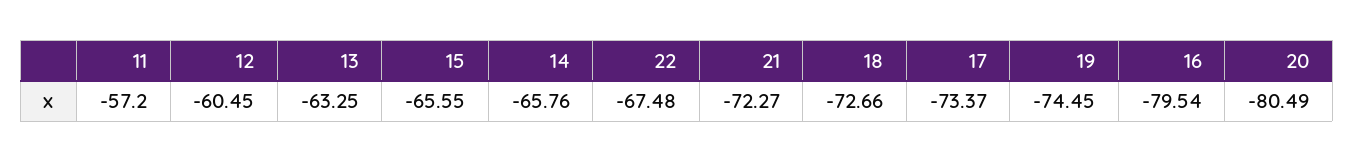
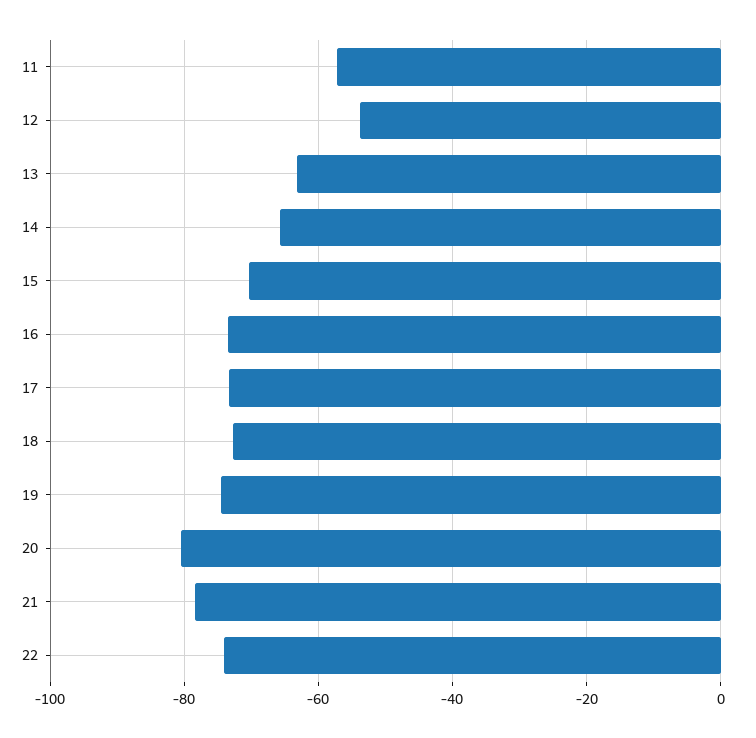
12: -60.45 -> -54
15: -65.55 -> -70
22: -67.48 -> -74
21: -72.27 -> -78
16: -79.54 -> -74

